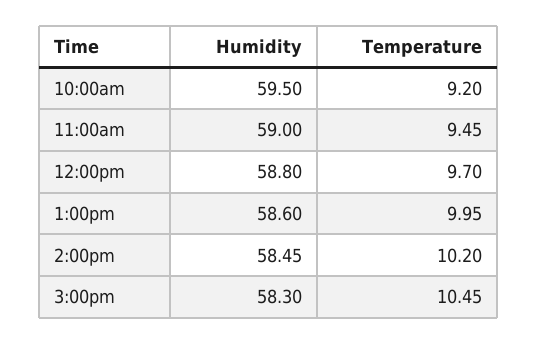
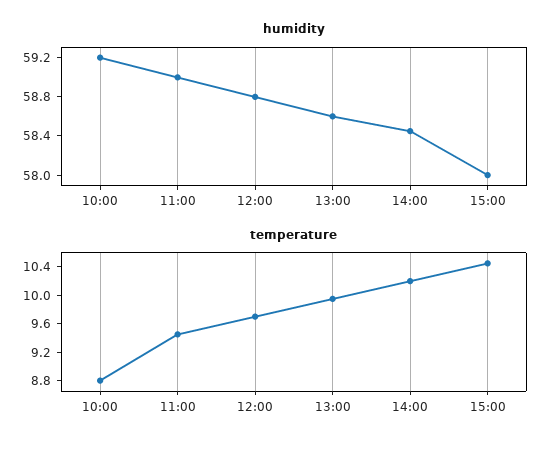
Humidity, 10:00am: 59.5 -> 59.2
Temperature, 10:00am: 9.2 -> 8.8
Humidity, 3:00pm: 58.3 -> 58

